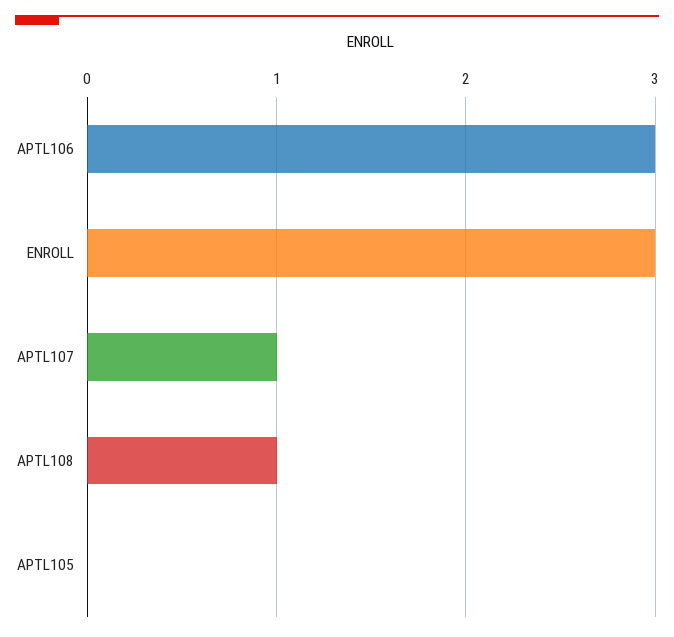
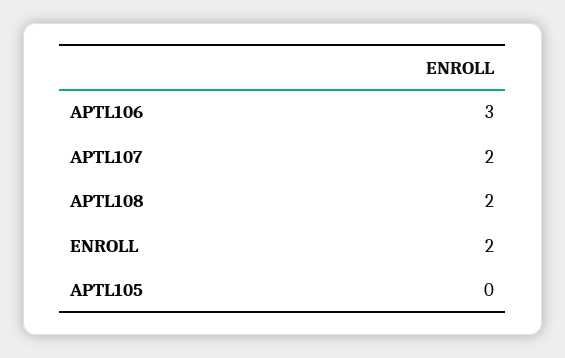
ENROLL: 3 -> 2
APTL107: 1 -> 2
APTL108: 1 -> 2

